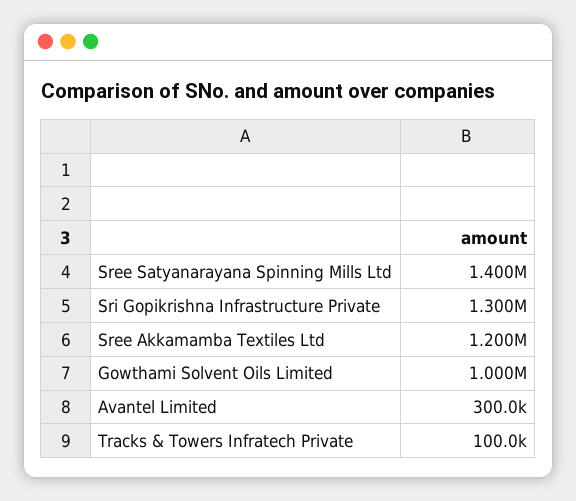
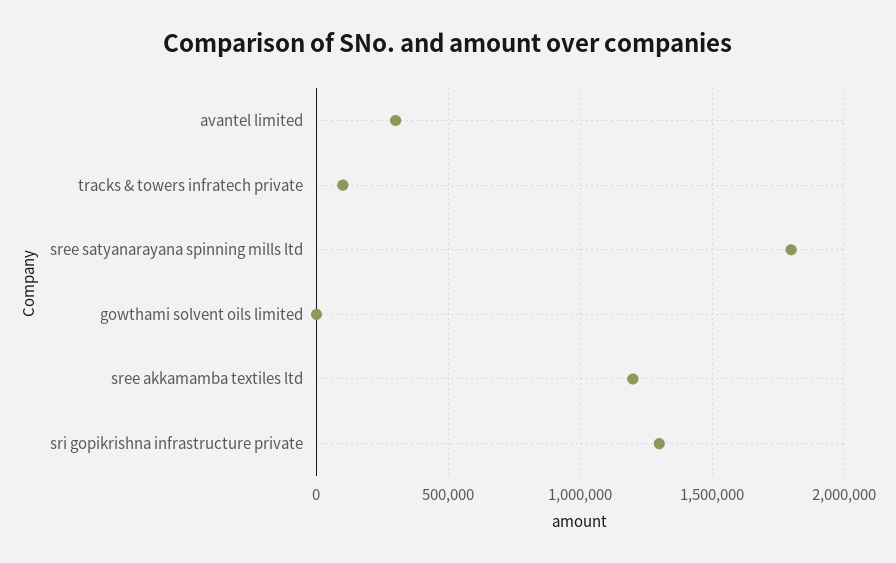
Sree Satyanarayana Spinning Mills Ltd: 1400000 -> 1800000
Gowthami Solvent Oils Limited: 1000000 -> 0

